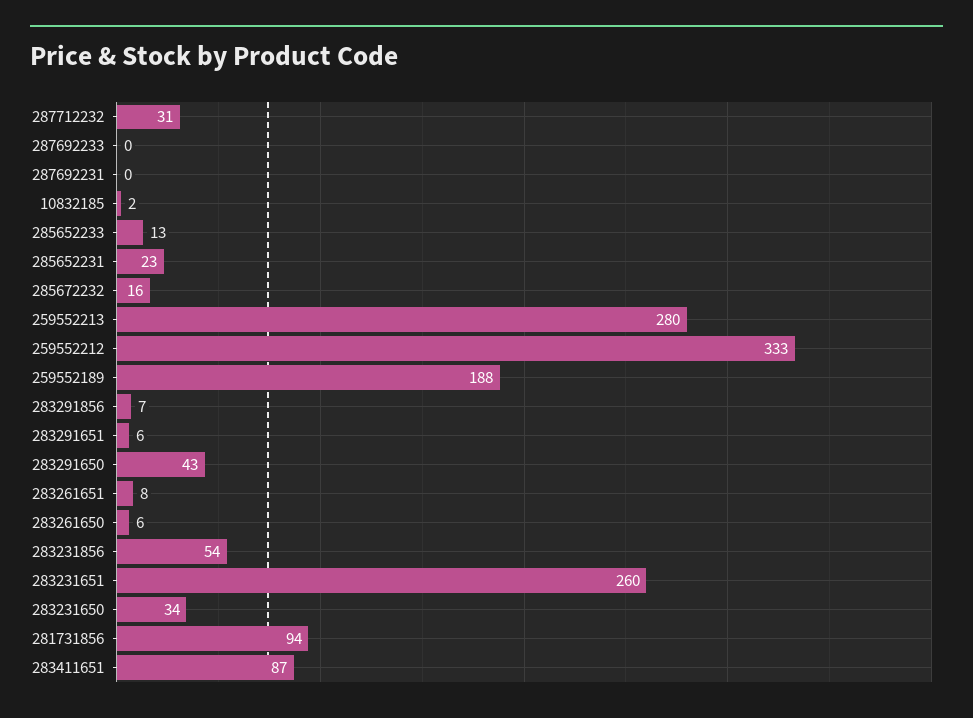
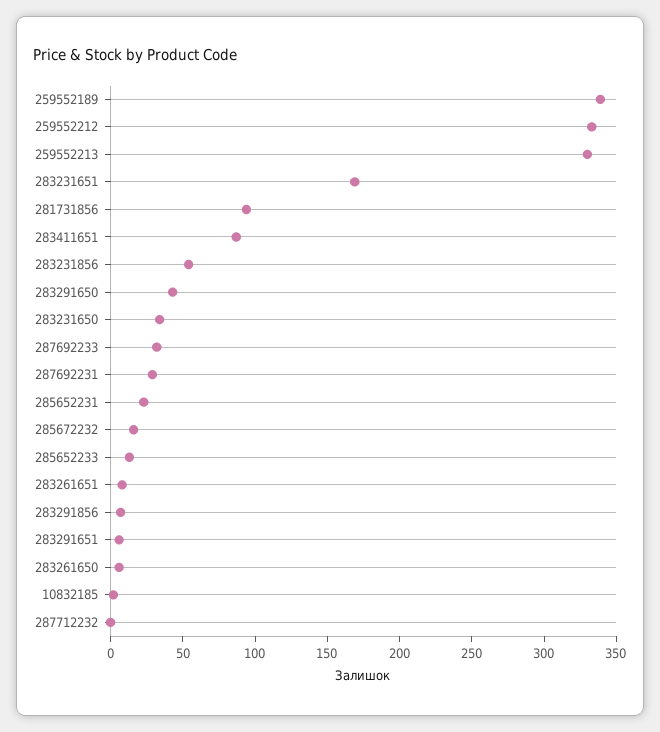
287712232: 31 -> 0
287692233: 0 -> 30
287692231: 0 -> 30
259552213: 280 -> 330
259552189: 188 -> 340
283231651: 260 -> 170

